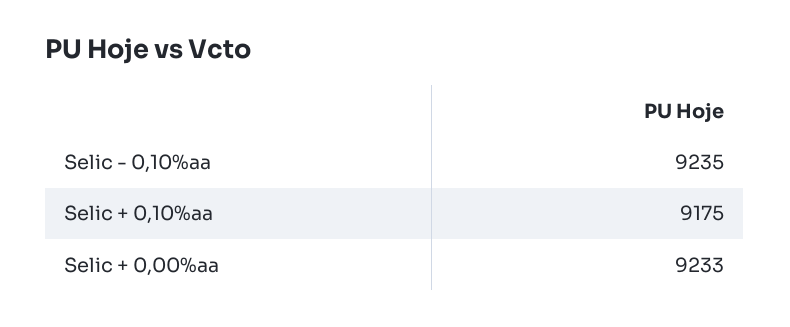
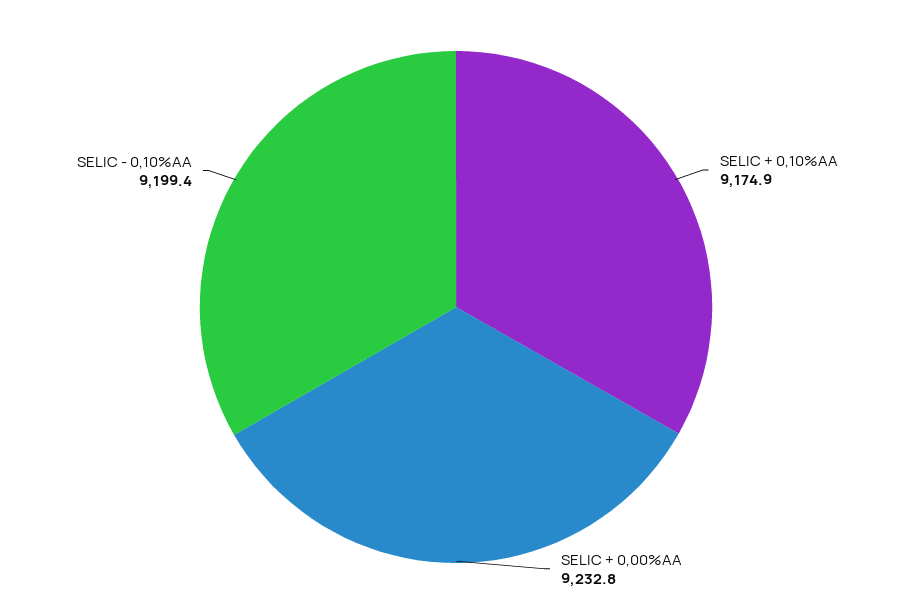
Selic - 0,10%aa: 9235 -> 9199.4

